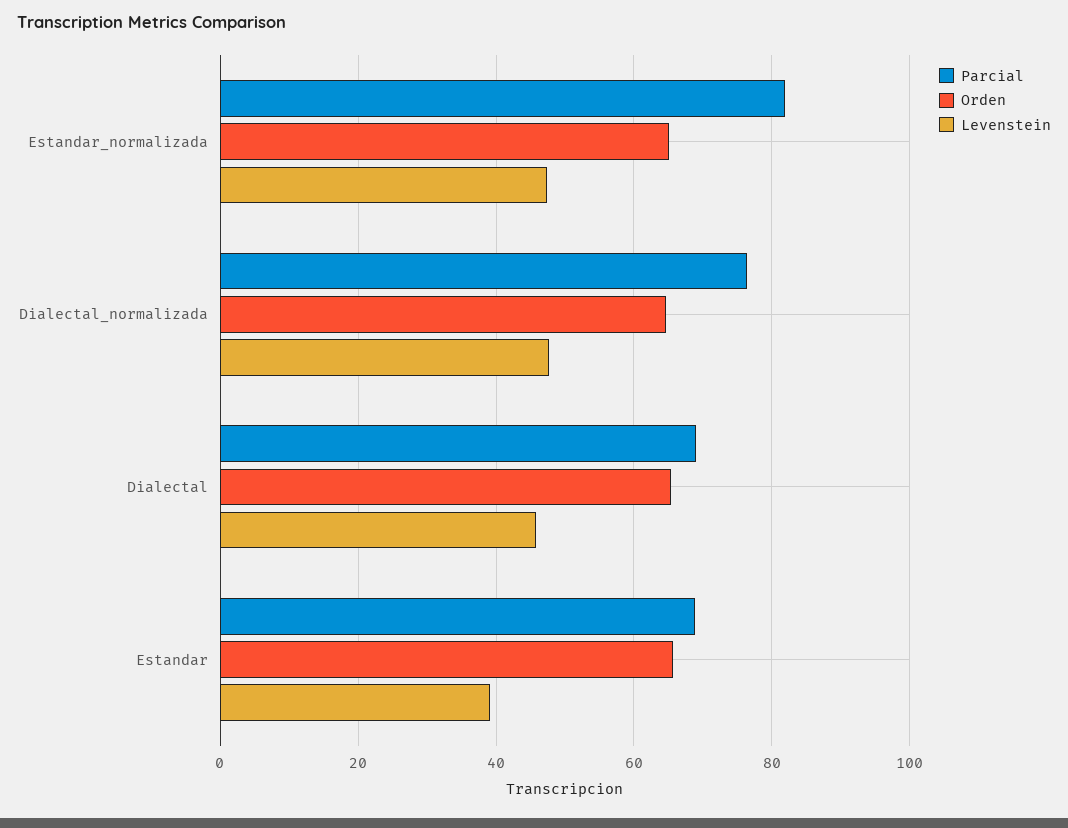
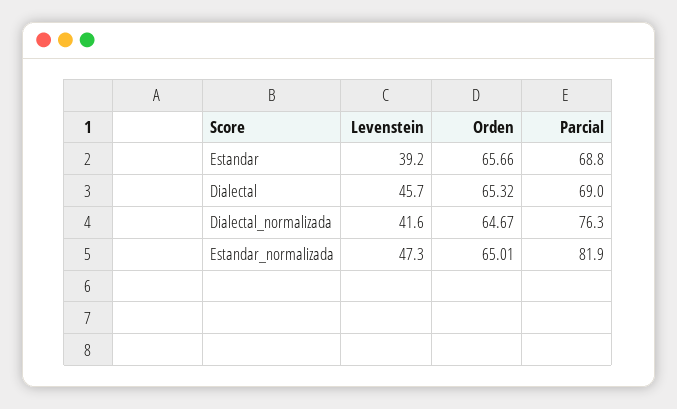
Levenstein, Dialectal_normalizada: 48 -> 41.6

